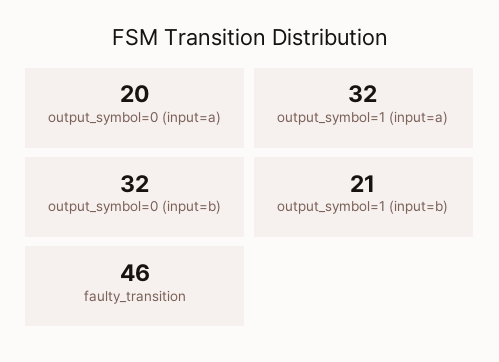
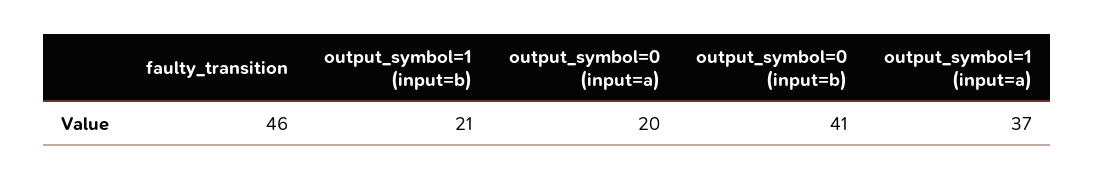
output_symbol=1 (input=a): 32 -> 37
output_symbol=0 (input=b): 32 -> 41

